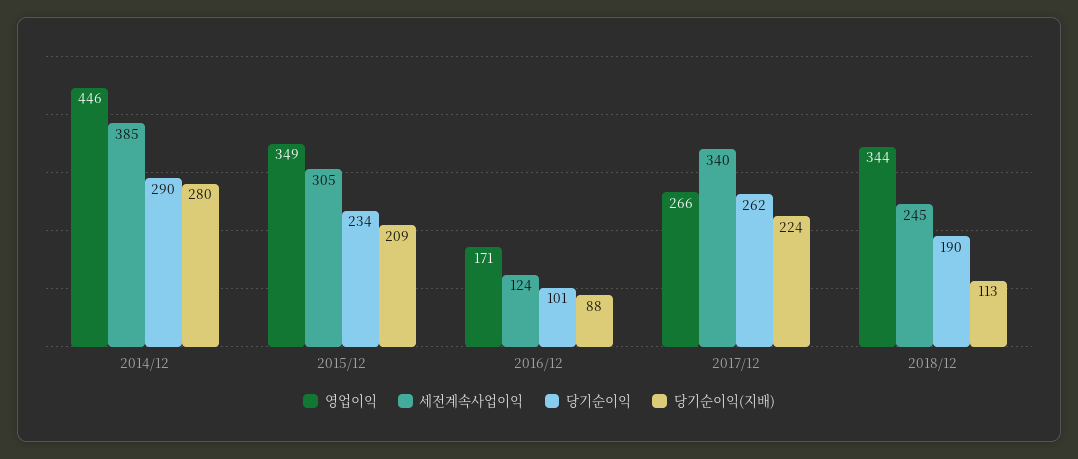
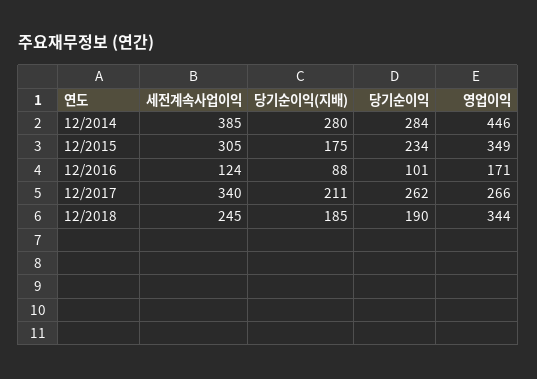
당기순이익, 2014/12: 290 -> 284
당기순이익(지배), 2015/12: 209 -> 175
당기순이익(지배), 2017/12: 224 -> 211
당기순이익(지배), 2018/12: 113 -> 185

